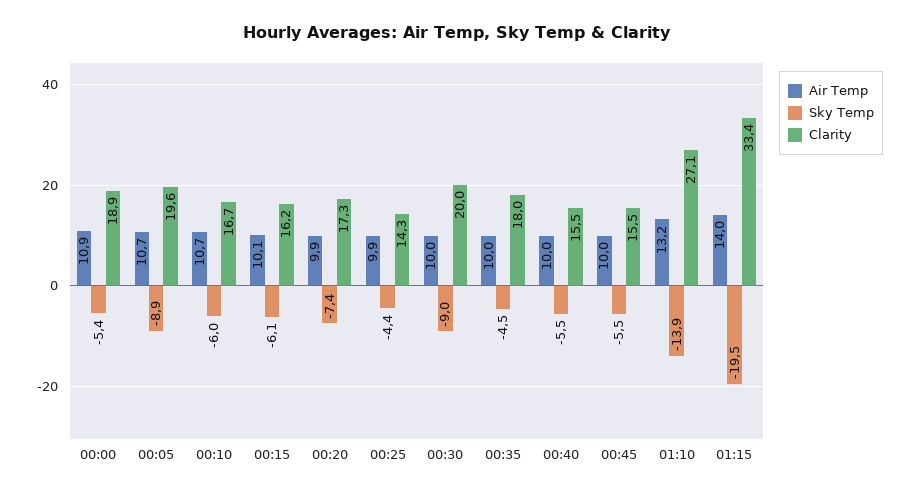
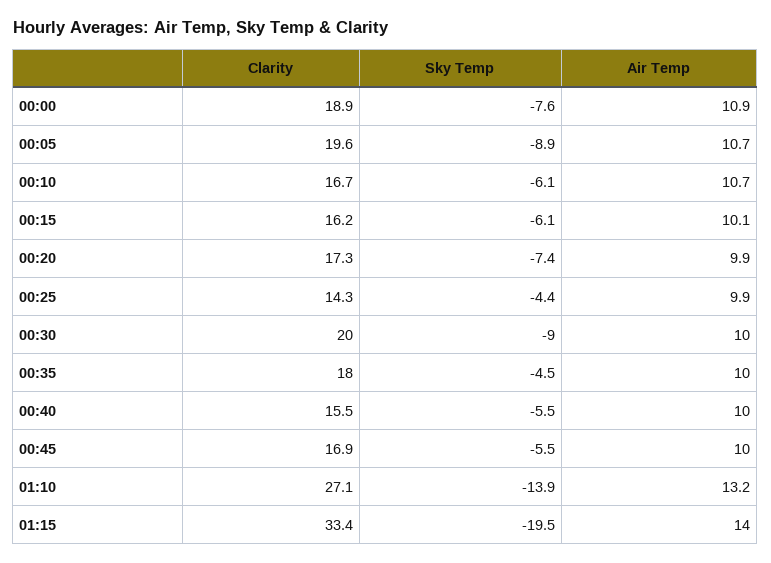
Sky Temp, 00:00: -5.4 -> -7.6
Sky Temp, 00:10: -6 -> -6.1
Clarity, 00:45: 15.5 -> 16.9

